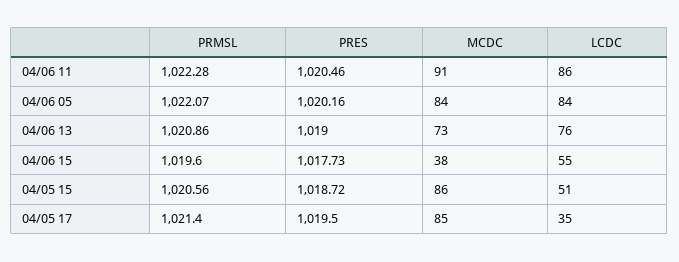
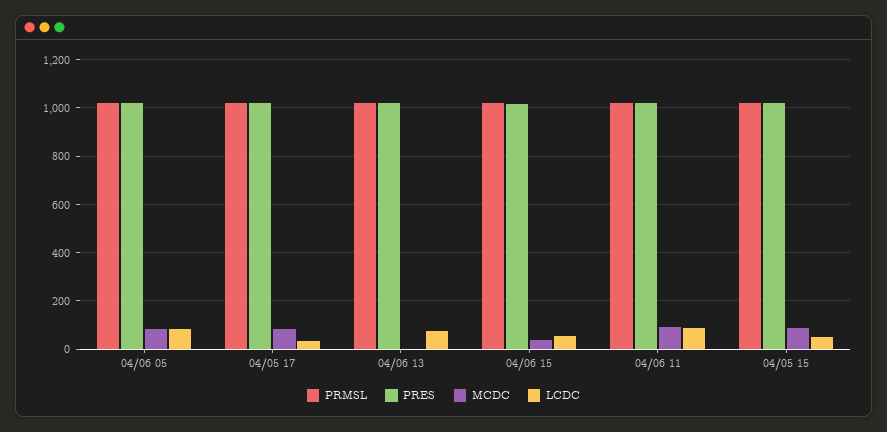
MCDC, 04/06 13: 73 -> 0

